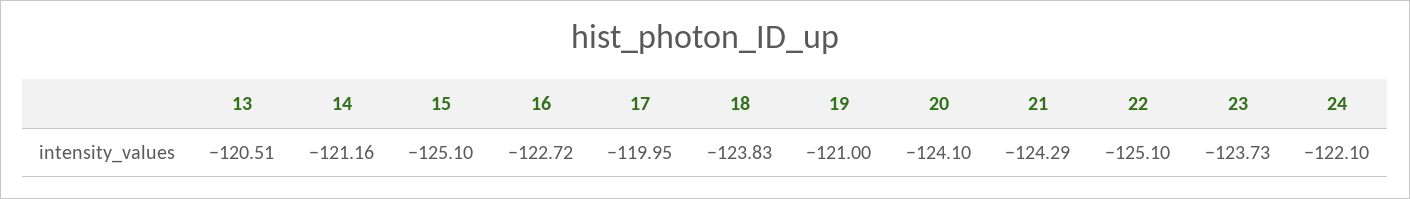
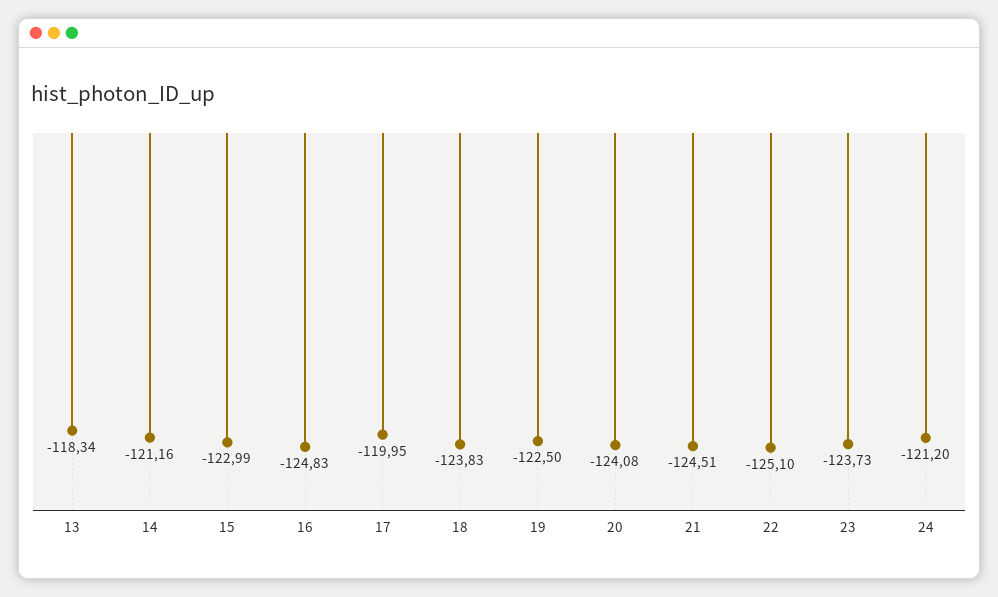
13: -120.51 -> -118.34
15: -125.1 -> -122.99
16: -122.72 -> -124.83
19: -121 -> -122.5
20: -124.1 -> -124.08
21: -124.29 -> -124.51
24: -122.1 -> -121.2

